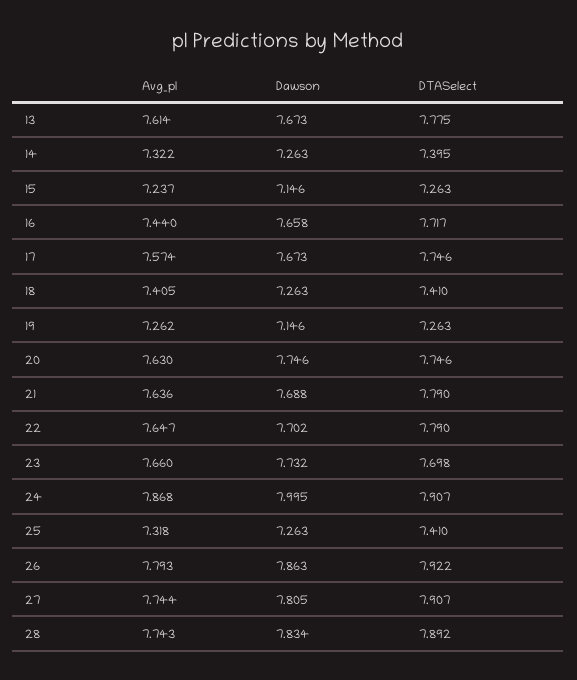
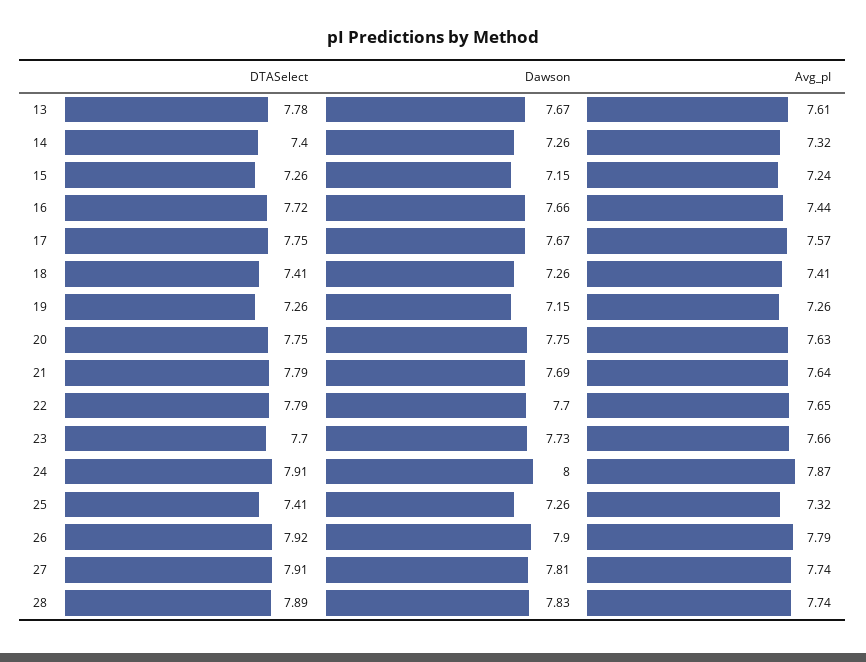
Dawson, 26: 7.863 -> 7.9

